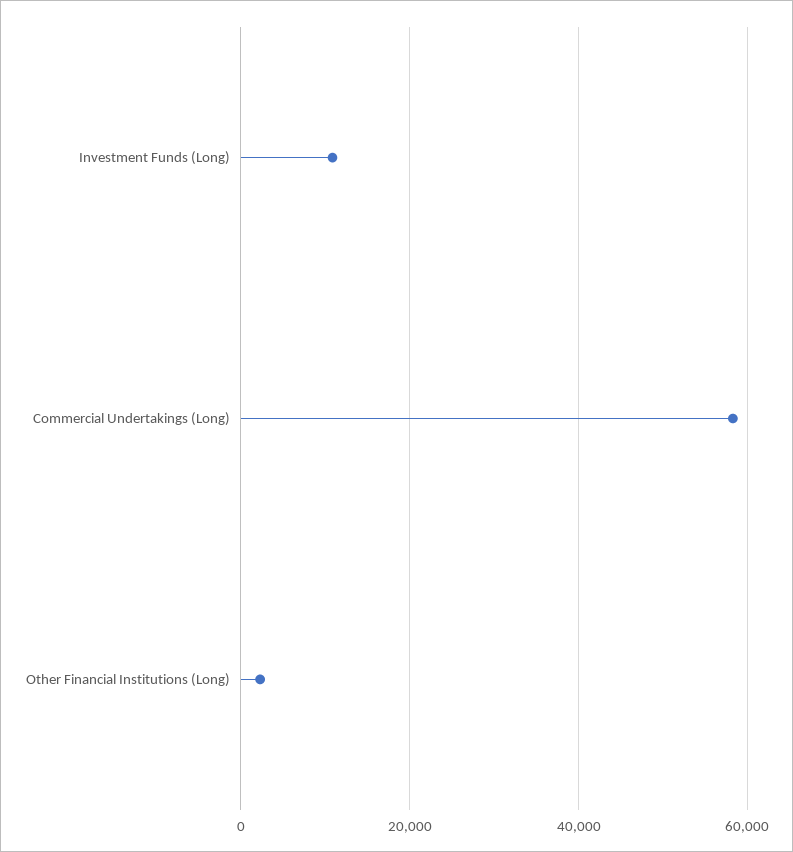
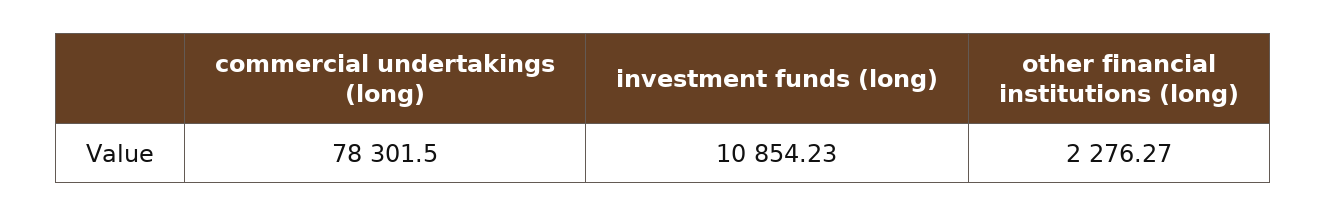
Commercial Undertakings (Long): 58000 -> 78301.5

